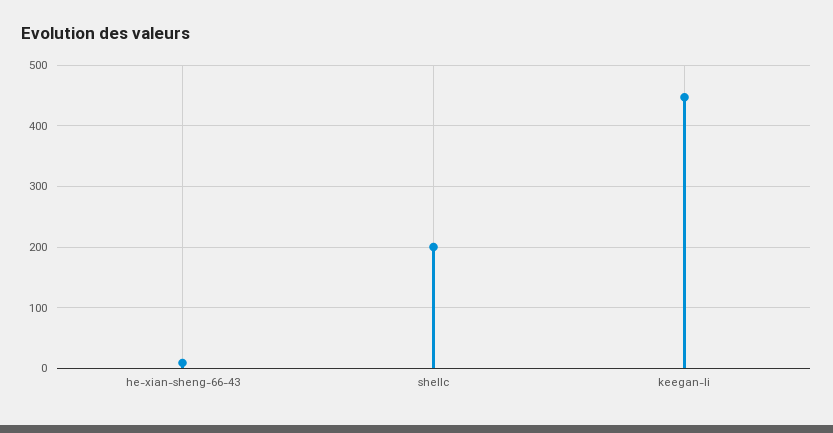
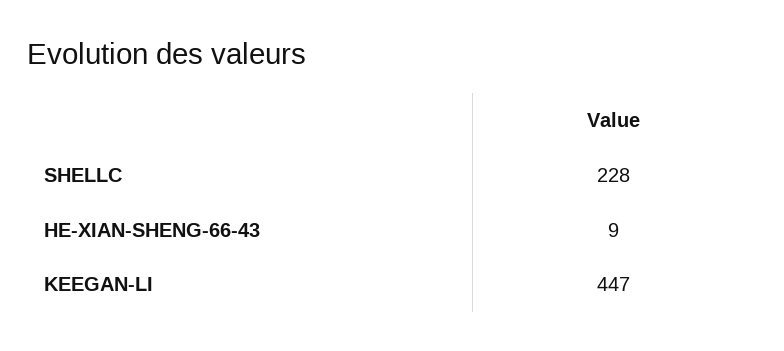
shellc: 200 -> 228

